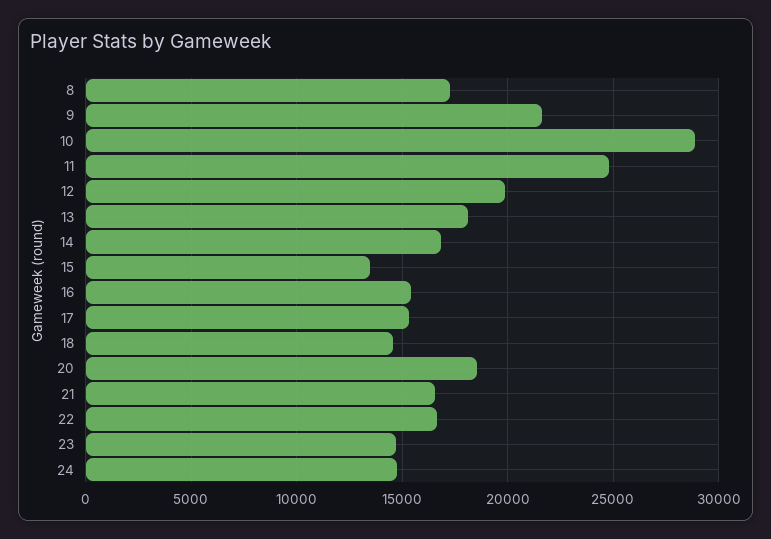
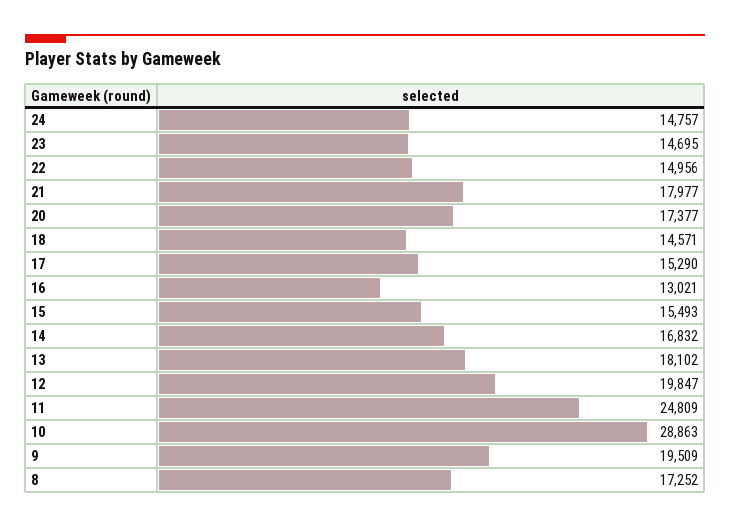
9: 21500 -> 19509
15: 13500 -> 15493
16: 15500 -> 13021
20: 18500 -> 17377
21: 16500 -> 17977
22: 16500 -> 14956

